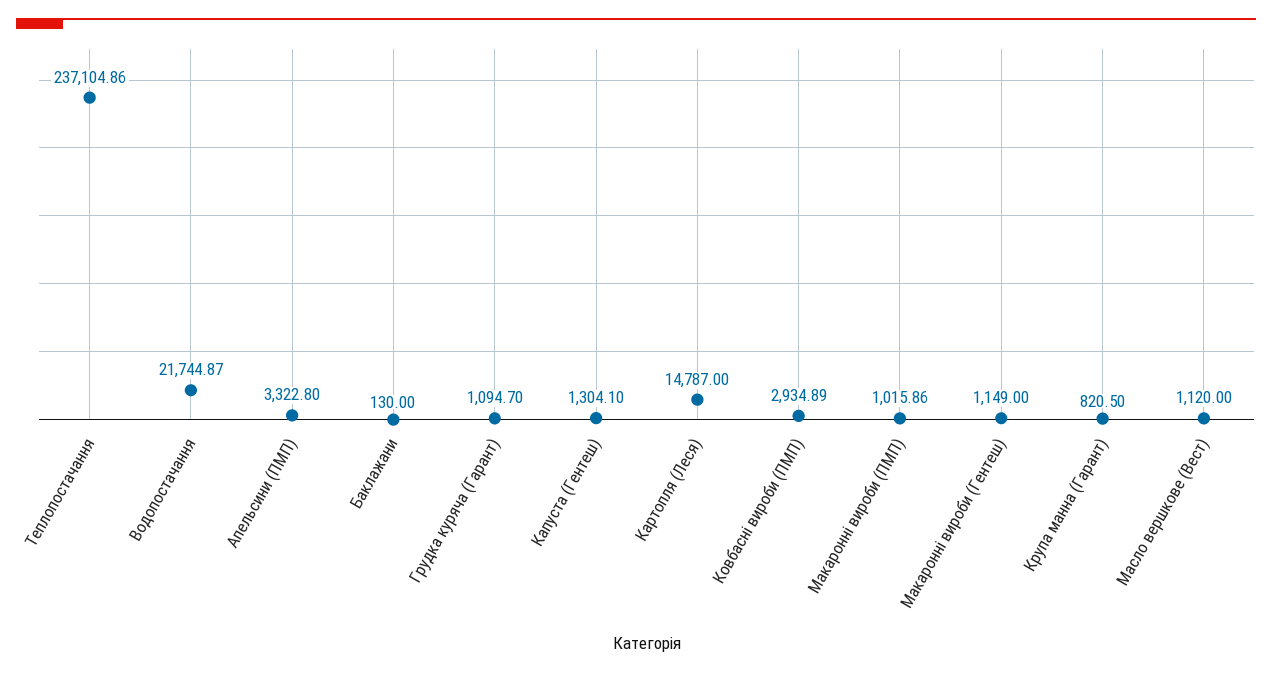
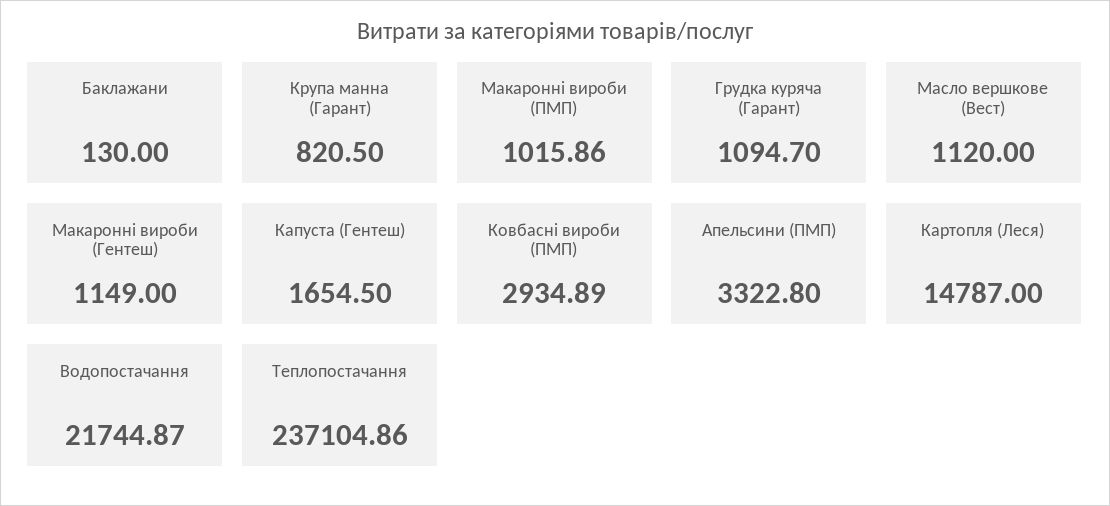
Капуста (Гентеш): 1304.1 -> 1654.5

